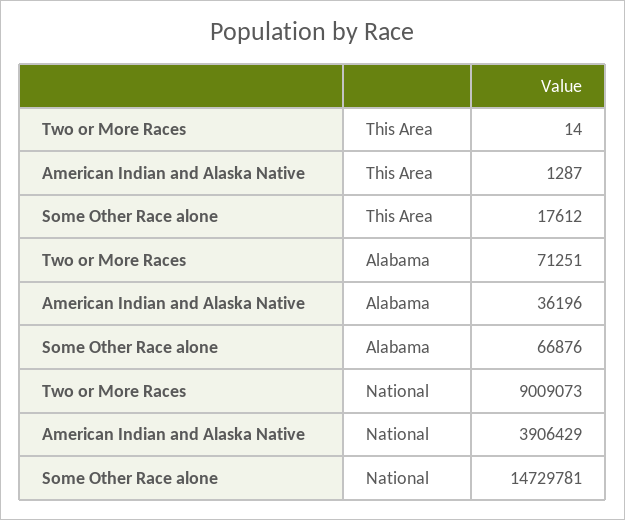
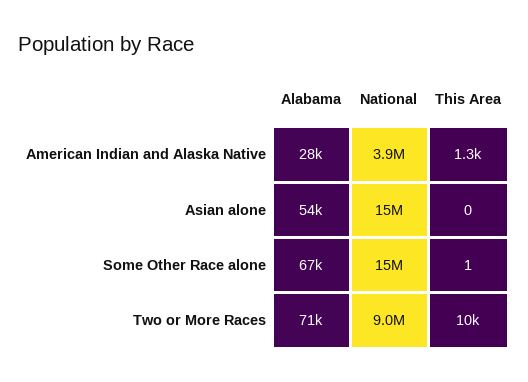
Two or More Races, This Area: 14 -> 10000
Some Other Race alone, This Area: 17612 -> 1
American Indian and Alaska Native, Alabama: 36196 -> 28000
Asian alone, Alabama: none -> 54000
Asian alone, National: none -> 15000000
Asian alone, This Area: none -> 0

